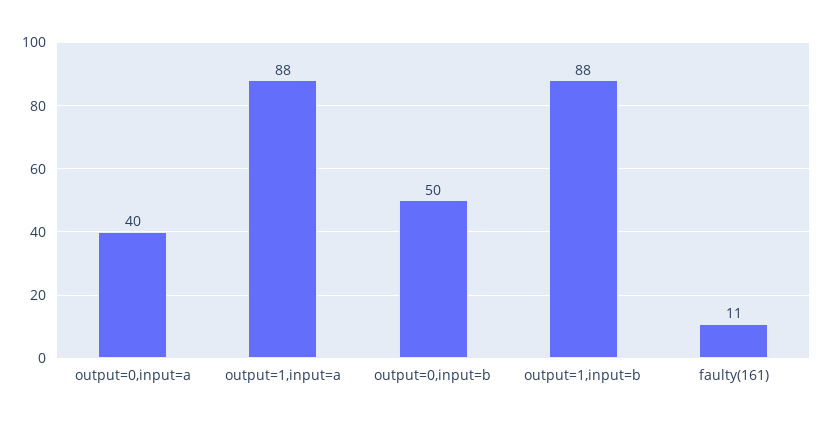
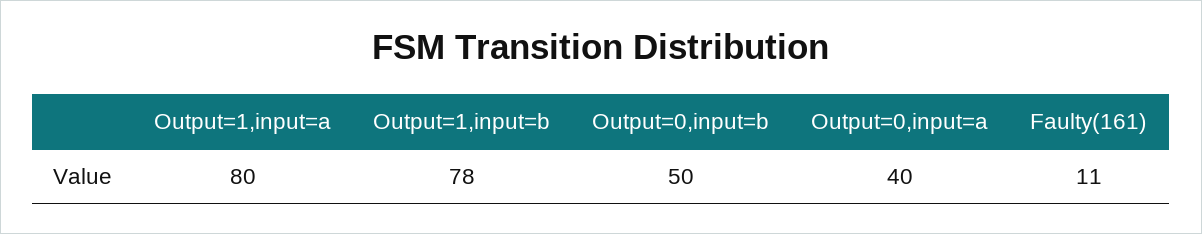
output=1,input=a: 88 -> 80
output=1,input=b: 88 -> 78

